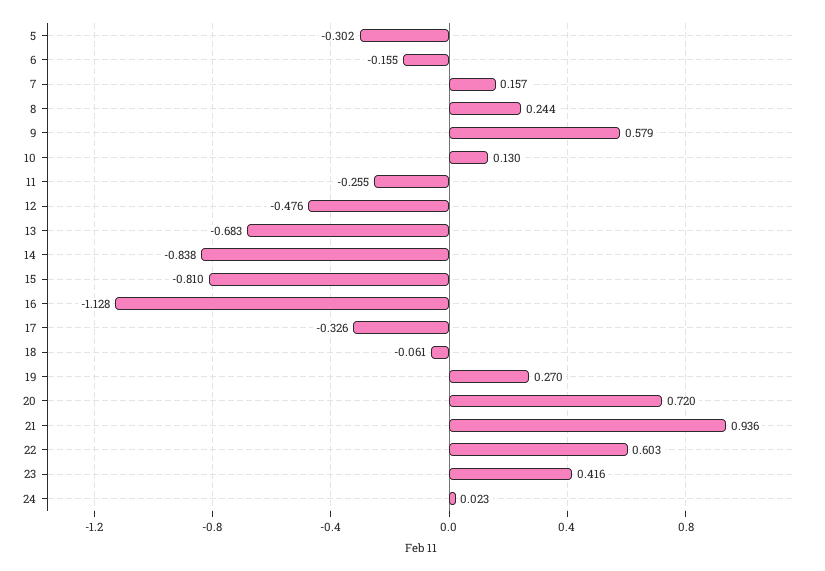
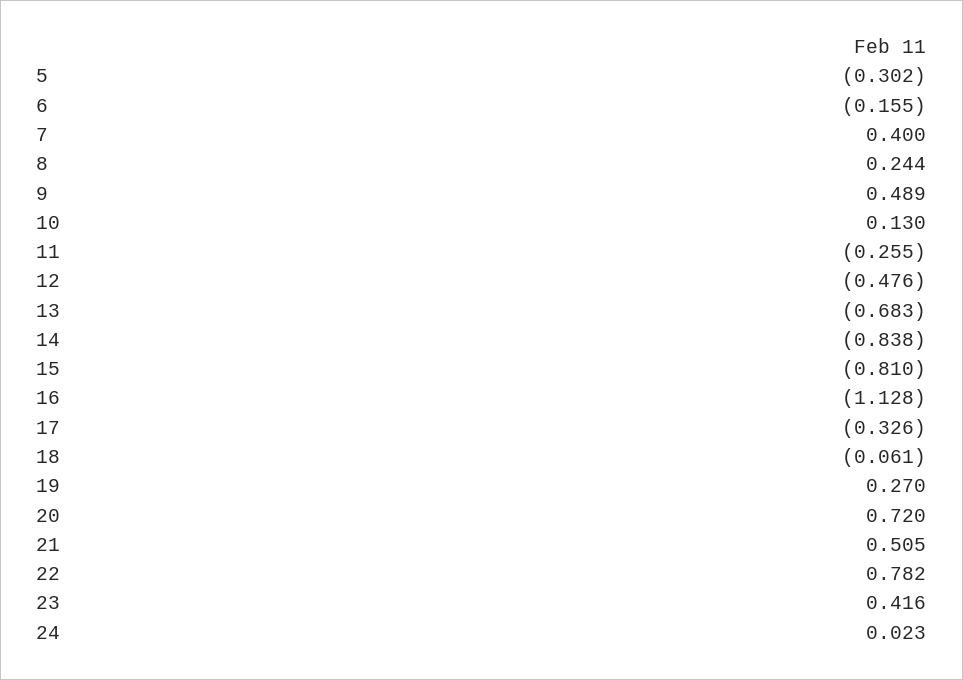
7: 0.157 -> 0.4
9: 0.579 -> 0.489
21: 0.936 -> 0.505
22: 0.603 -> 0.782

